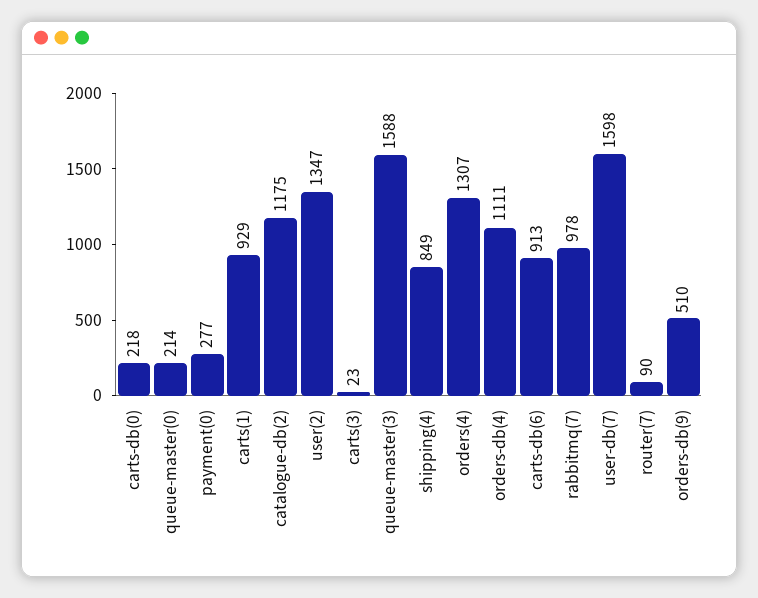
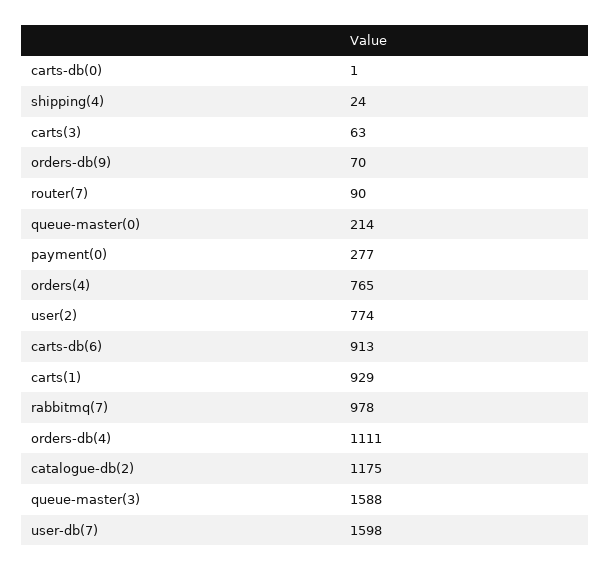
carts-db(0): 218 -> 1
user(2): 1347 -> 774
carts(3): 23 -> 63
shipping(4): 849 -> 24
orders(4): 1307 -> 765
orders-db(9): 510 -> 70

